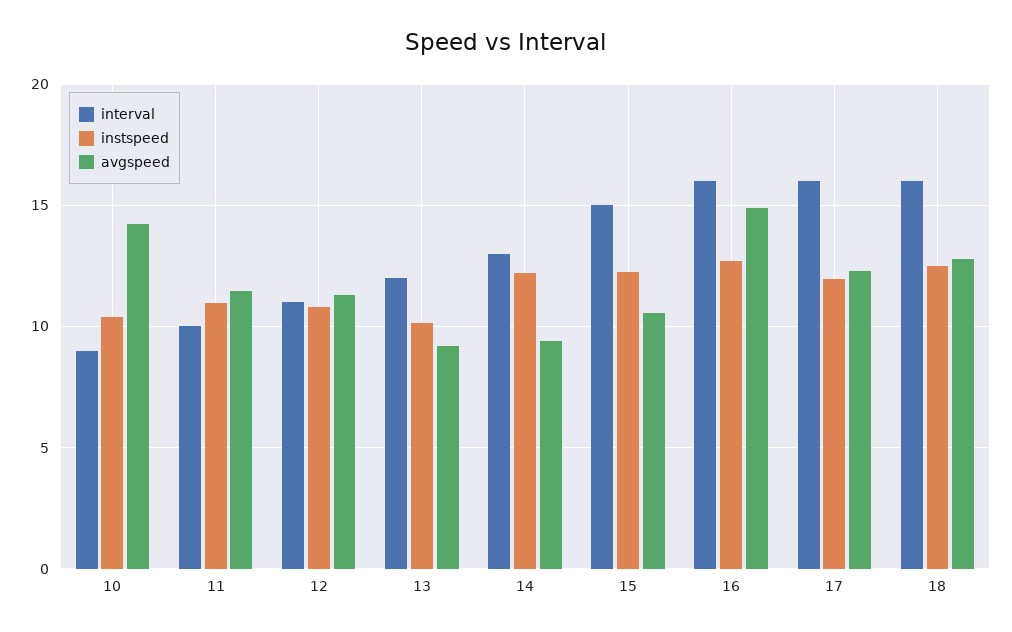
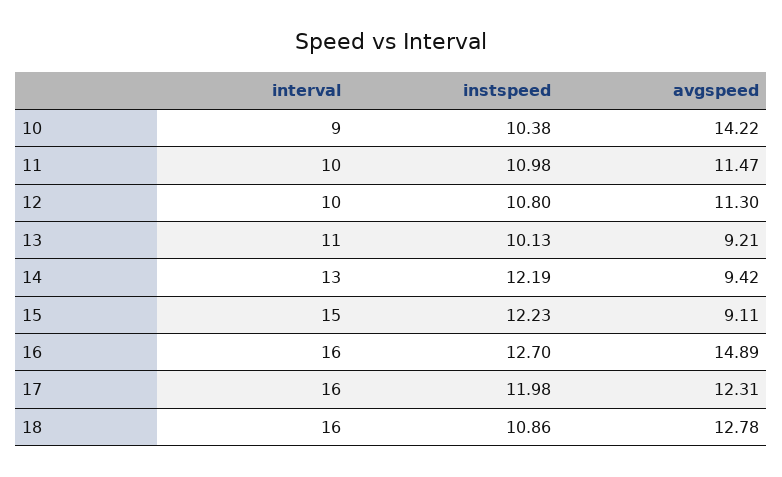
interval, 12: 11 -> 10
interval, 13: 12 -> 11
avgspeed, 15: 10.5 -> 9.11
instspeed, 18: 12.5 -> 10.86

